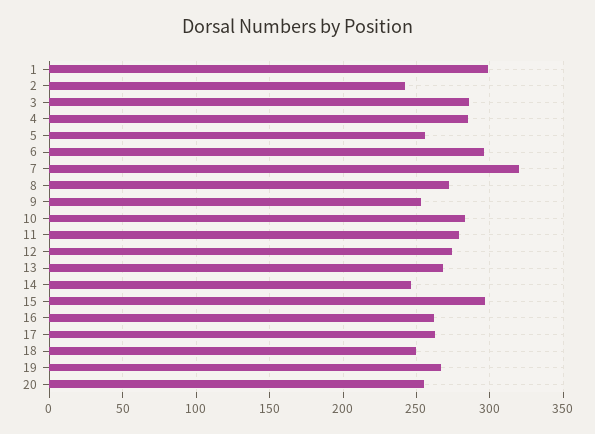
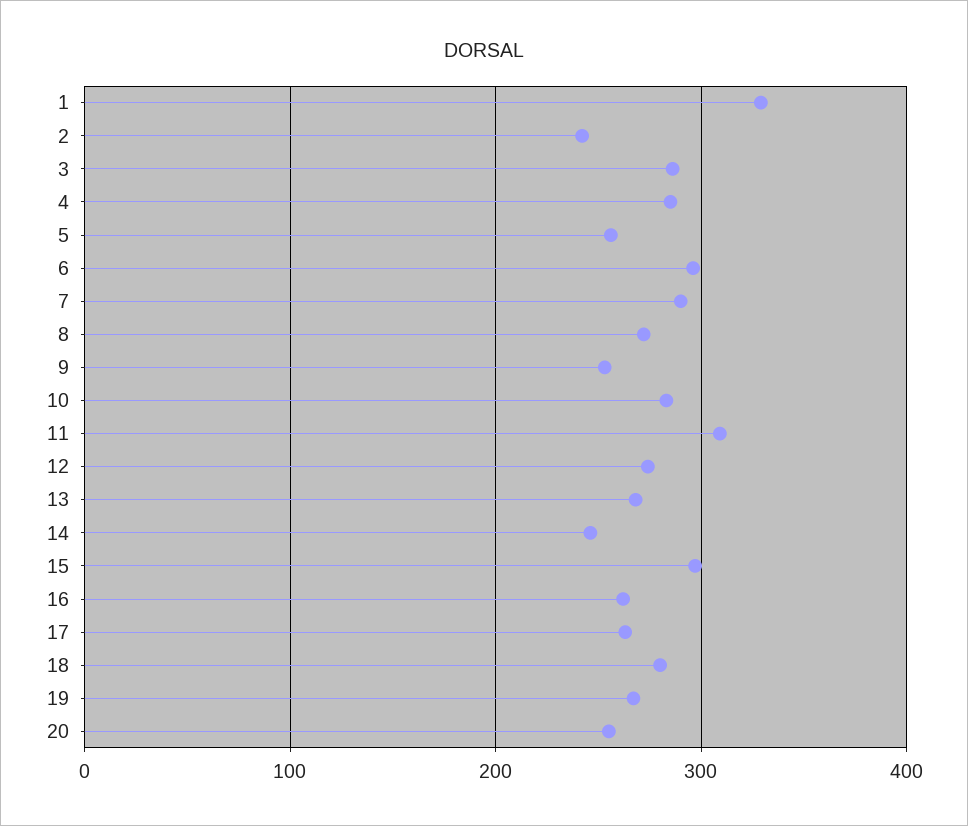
1: 300 -> 330
7: 320 -> 290
11: 280 -> 310
18: 250 -> 280

